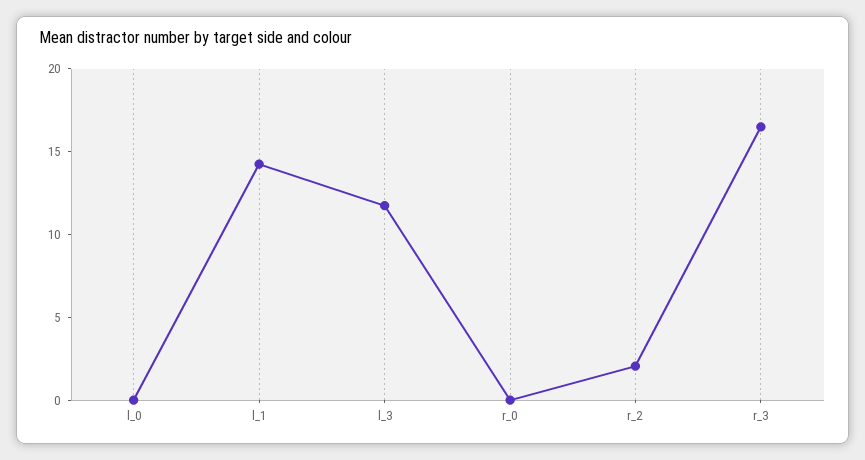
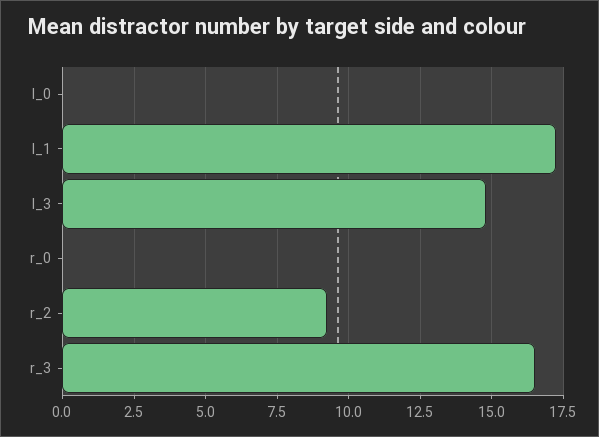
l_1: 14 -> 17.25
l_3: 12 -> 14.75
r_2: 2 -> 9.25

